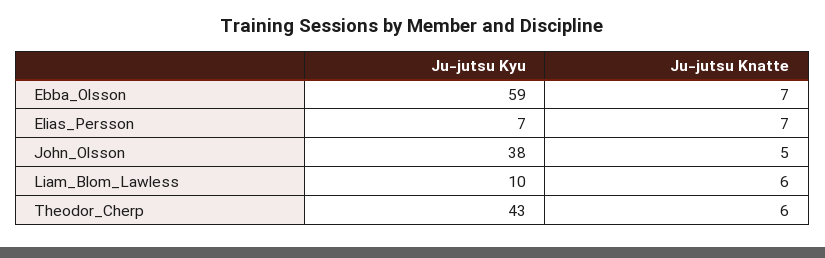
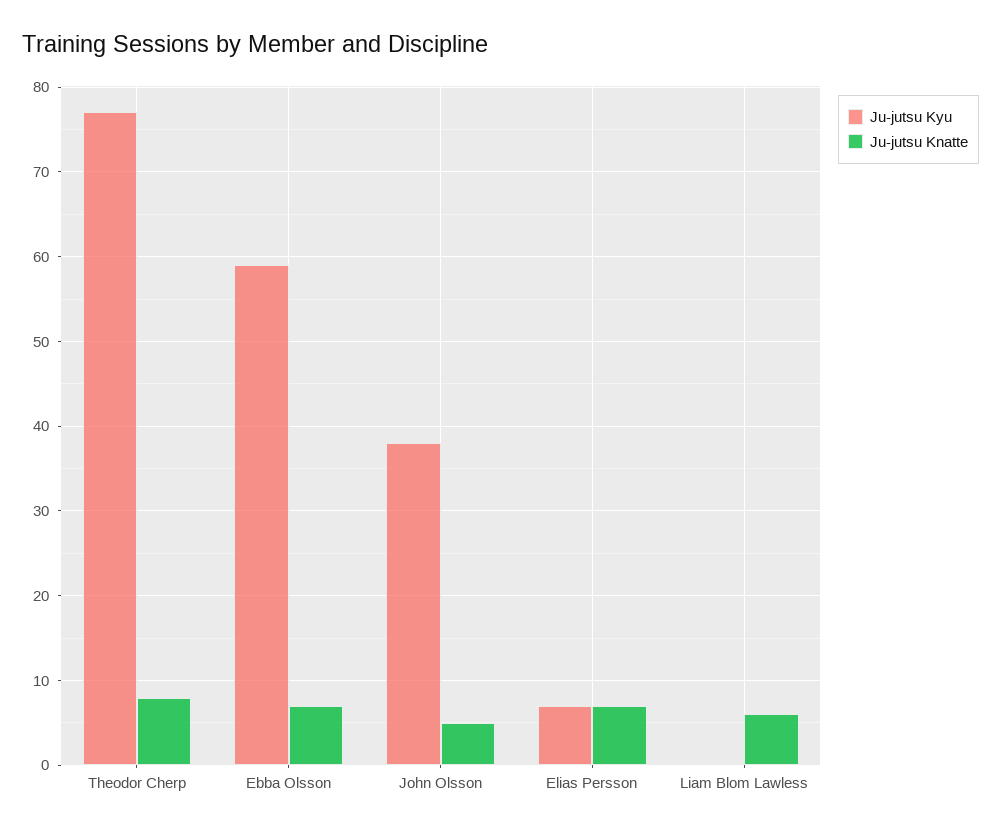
Ju-jutsu Kyu, Liam_Blom_Lawless: 10 -> 0
Ju-jutsu Kyu, Theodor_Cherp: 43 -> 77
Ju-jutsu Knatte, Theodor_Cherp: 6 -> 8

